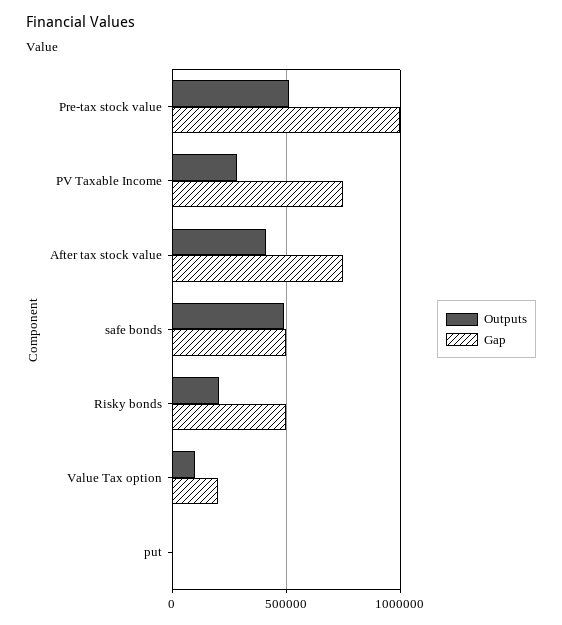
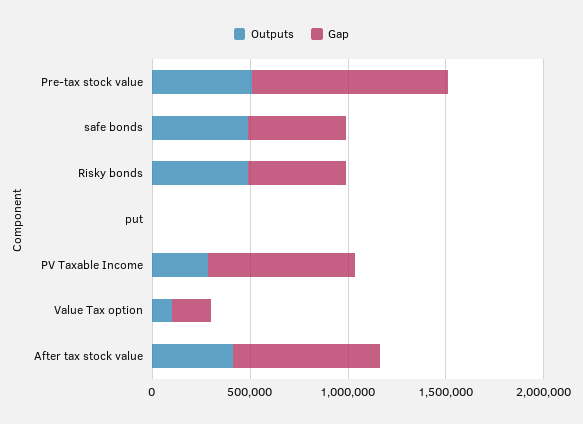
Outputs, Risky bonds: 200000 -> 500000

